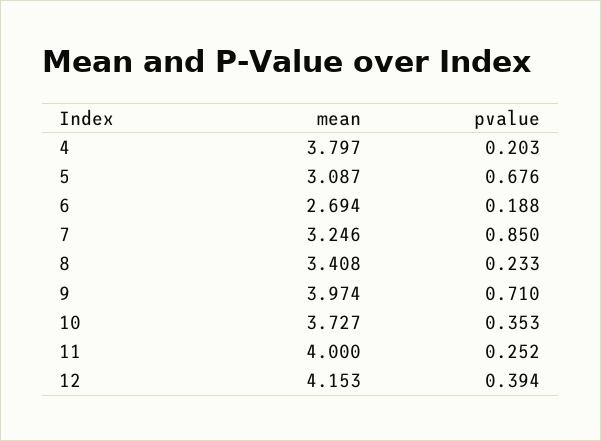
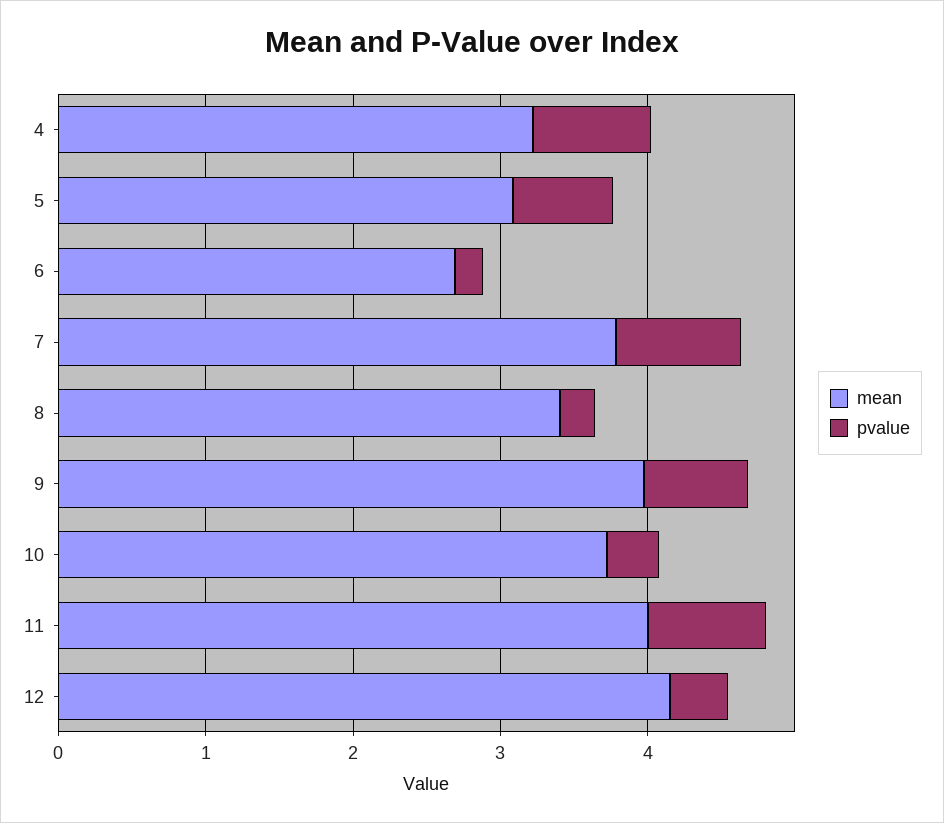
mean, 4: 3.797 -> 3.2
pvalue, 4: 0.203 -> 0.8
mean, 7: 3.246 -> 3.8
pvalue, 11: 0.252 -> 0.8

